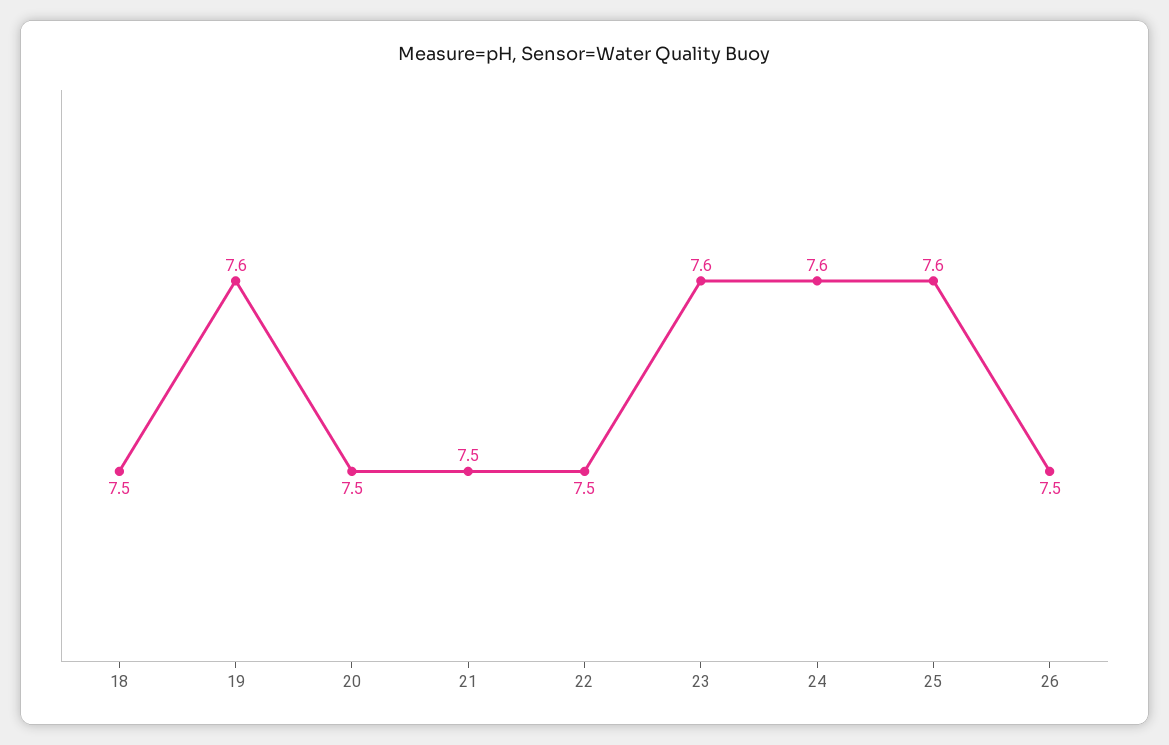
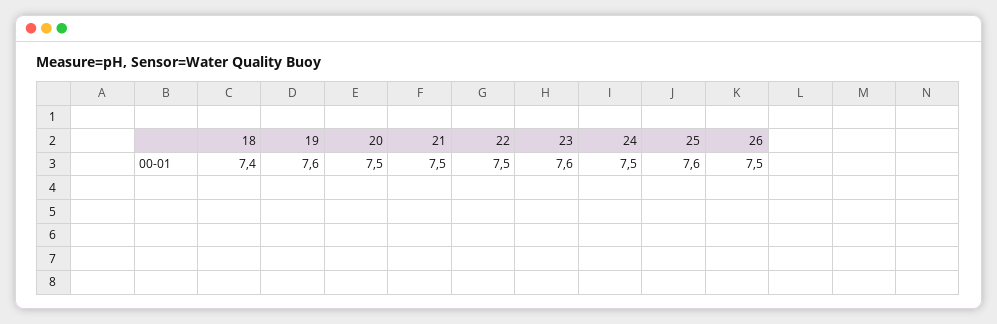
18: 7.5 -> 7.4
24: 7.6 -> 7.5

